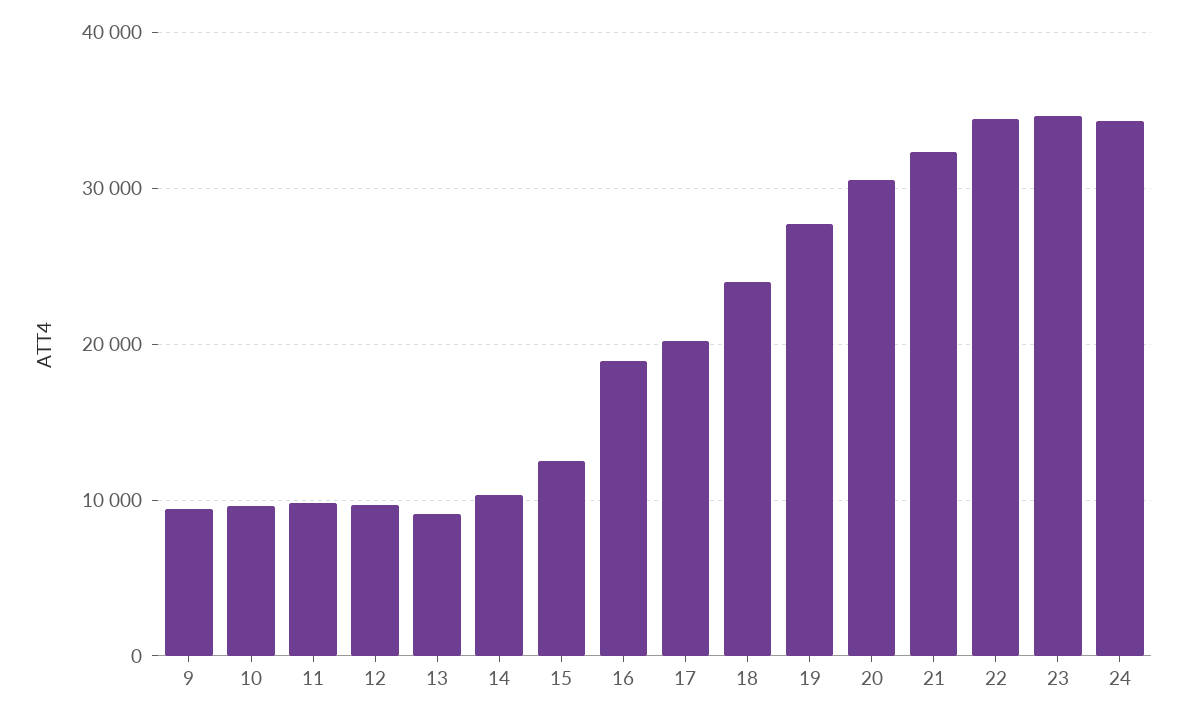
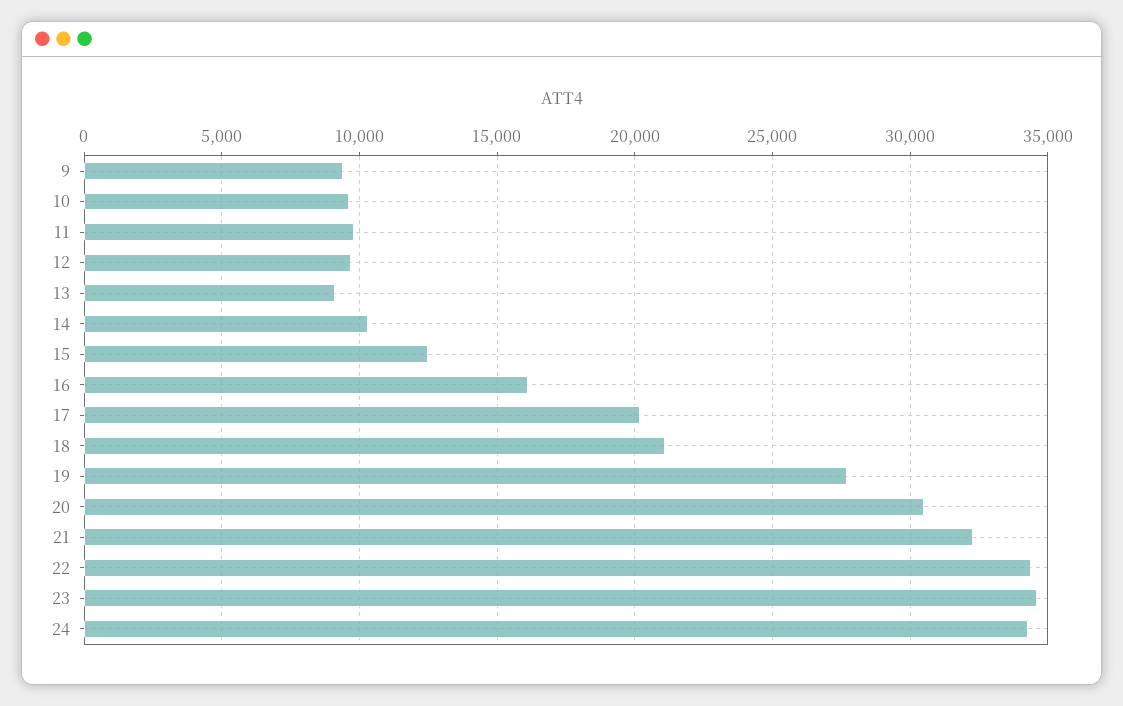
16: 19000 -> 16000
18: 24000 -> 21000

